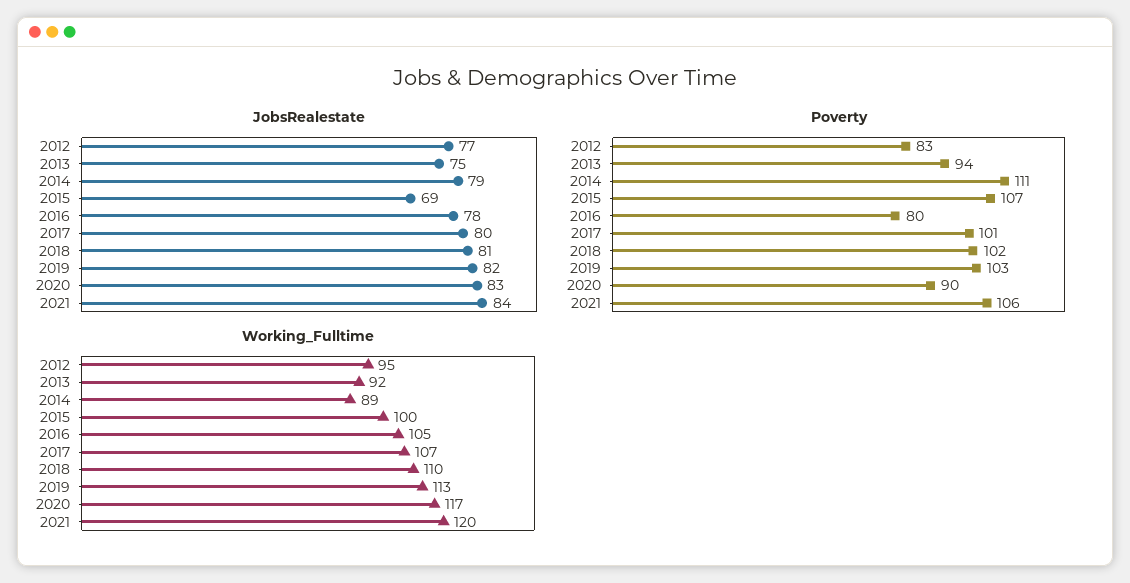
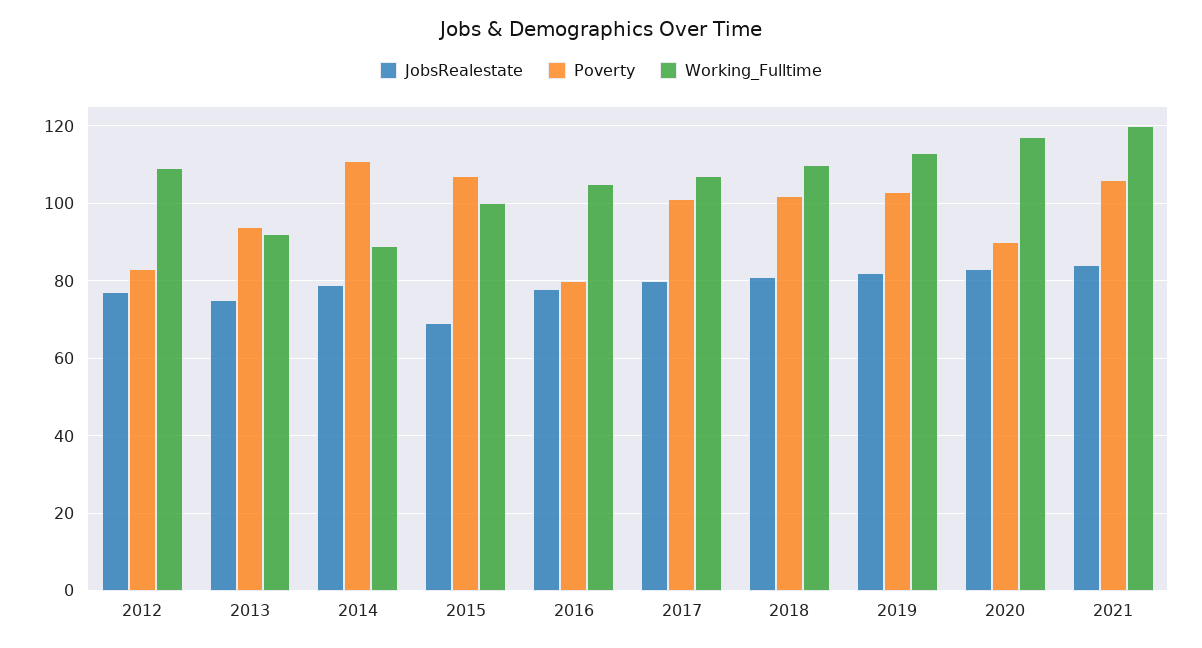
Working_Fulltime, 2012: 95 -> 110

